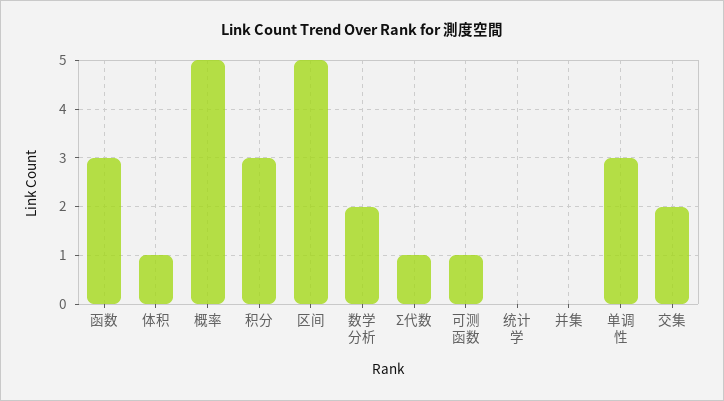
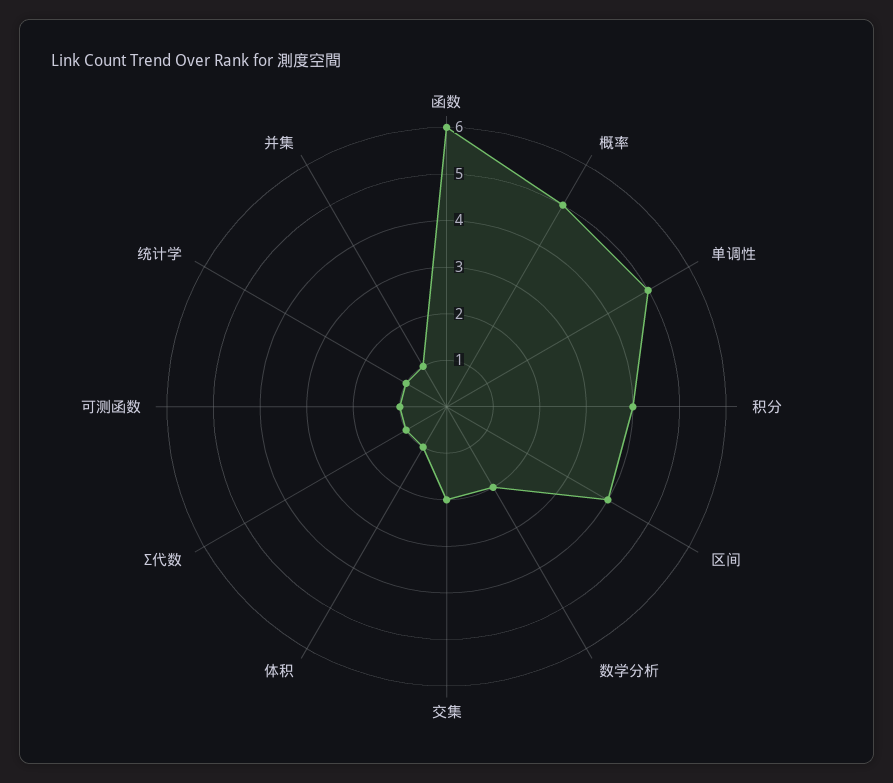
函数: 3 -> 6
积分: 3 -> 4
区间: 5 -> 4
统计学: 0 -> 1
并集: 0 -> 1
单调性: 3 -> 5

